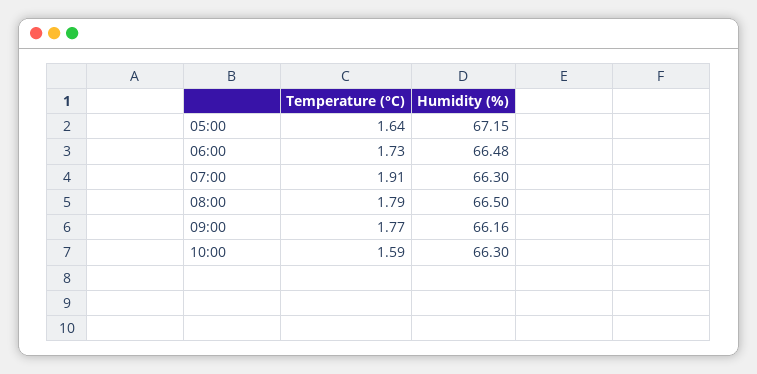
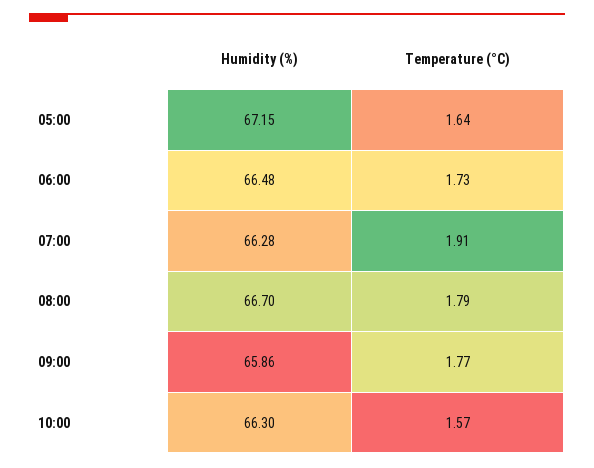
Humidity (%), 07:00: 66.3 -> 66.28
Humidity (%), 08:00: 66.5 -> 66.7
Humidity (%), 09:00: 66.16 -> 65.86
Temperature (°C), 10:00: 1.59 -> 1.57

